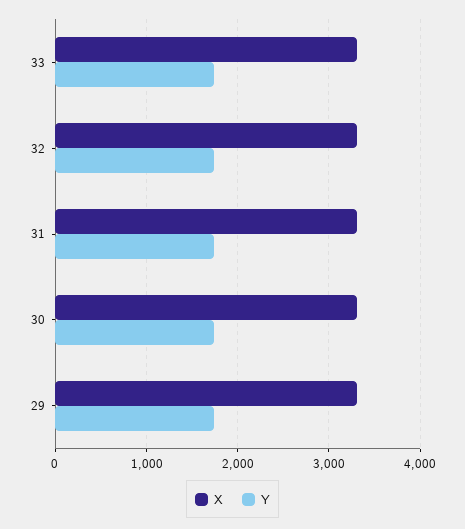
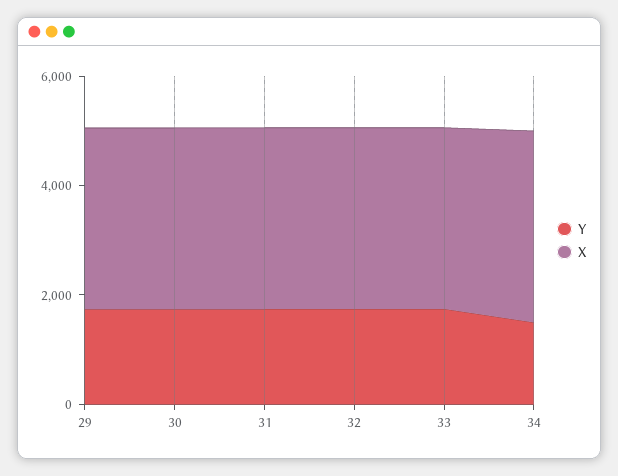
Y, 34: none -> 1500
X, 34: none -> 3500

